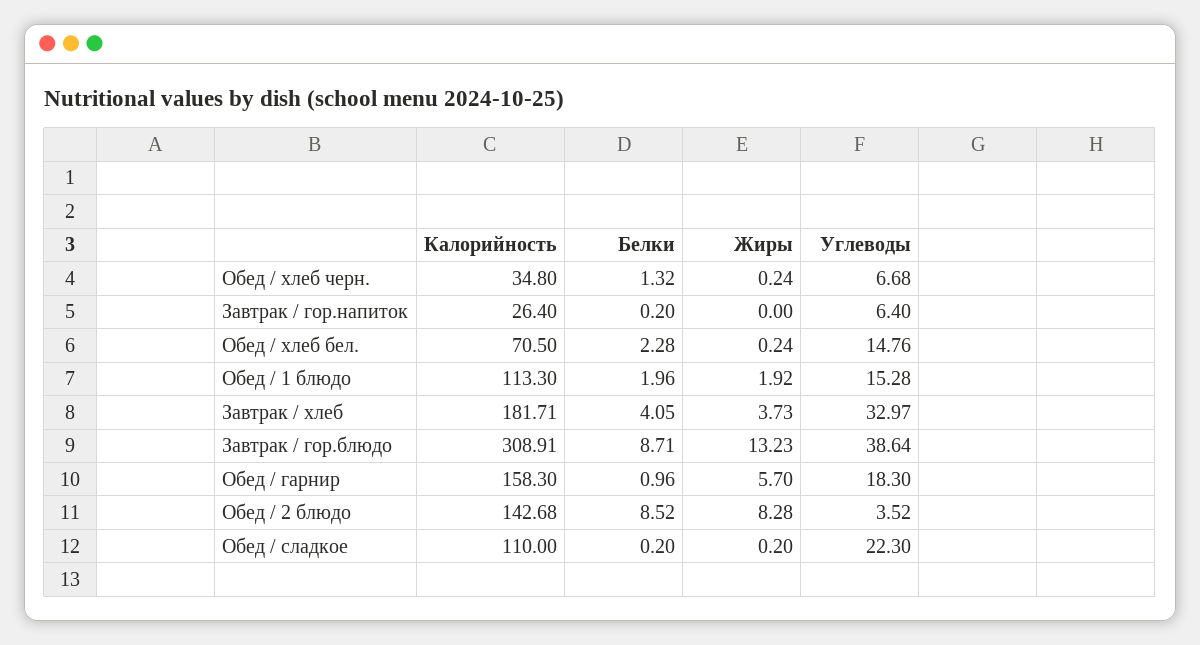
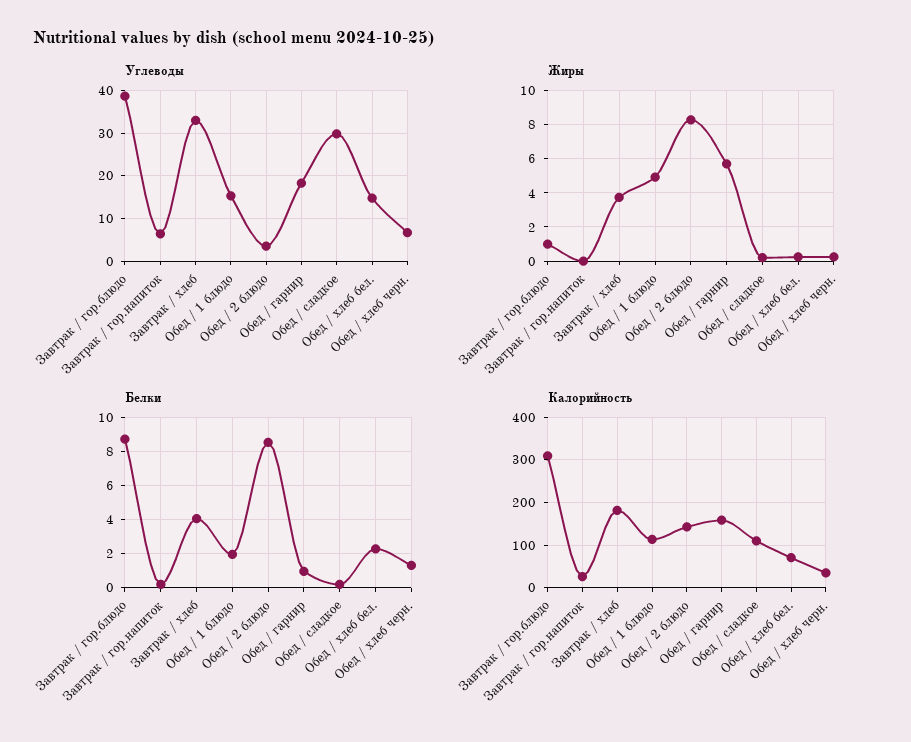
Жиры, Обед / 1 блюдо: 1.92 -> 5
Жиры, Завтрак / гор.блюдо: 13.23 -> 1
Углеводы, Обед / сладкое: 22.3 -> 30

